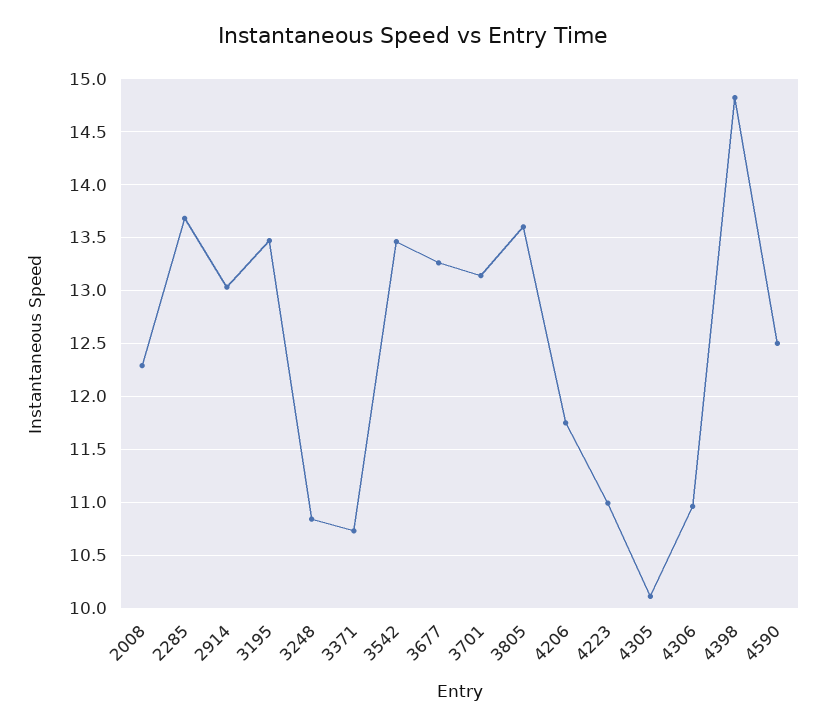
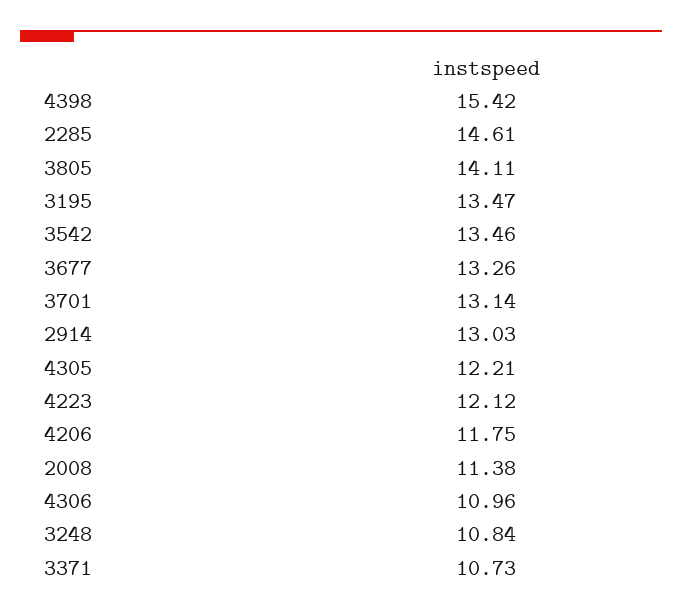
2008: 12.3 -> 11.38
2285: 13.7 -> 14.61
3805: 13.6 -> 14.11
4223: 11 -> 12.12
4305: 10.1 -> 12.21
4398: 14.8 -> 15.42
4590: 12.5 -> none

